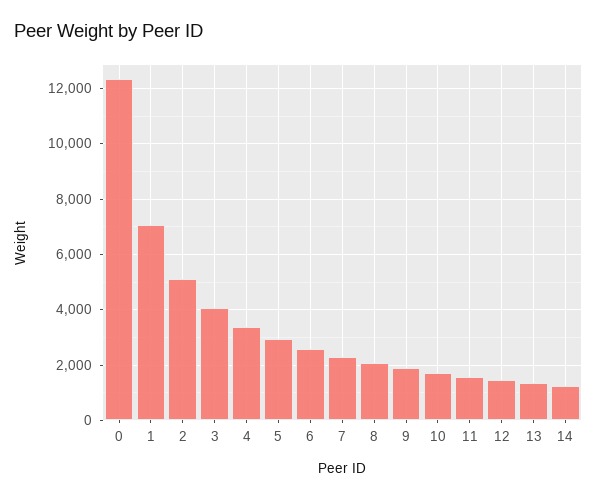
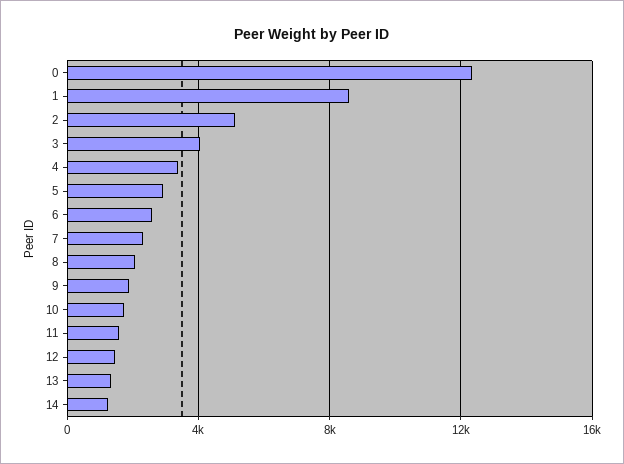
1: 7000 -> 8500

